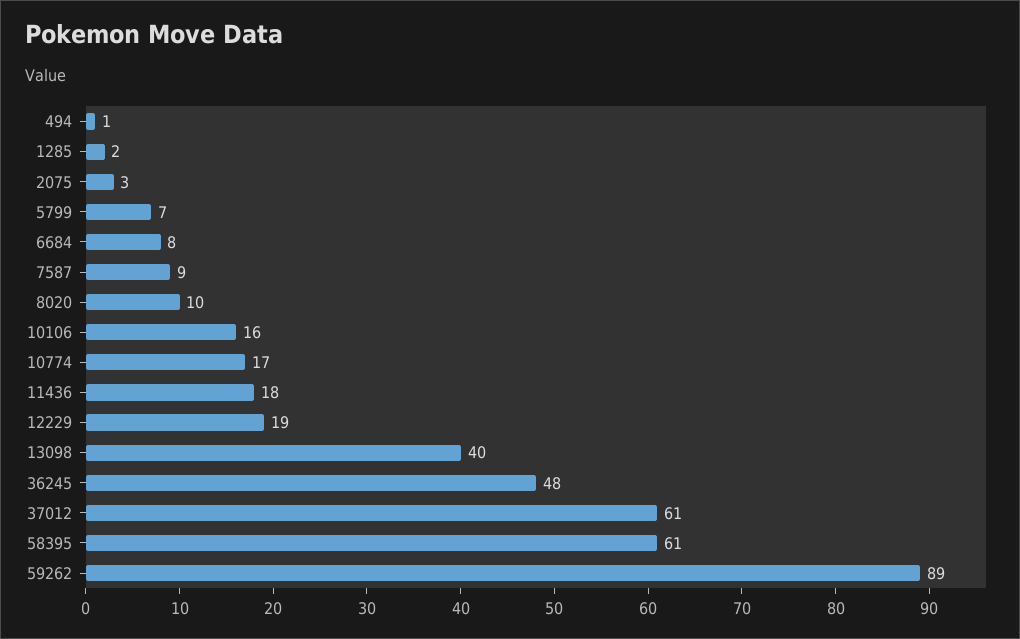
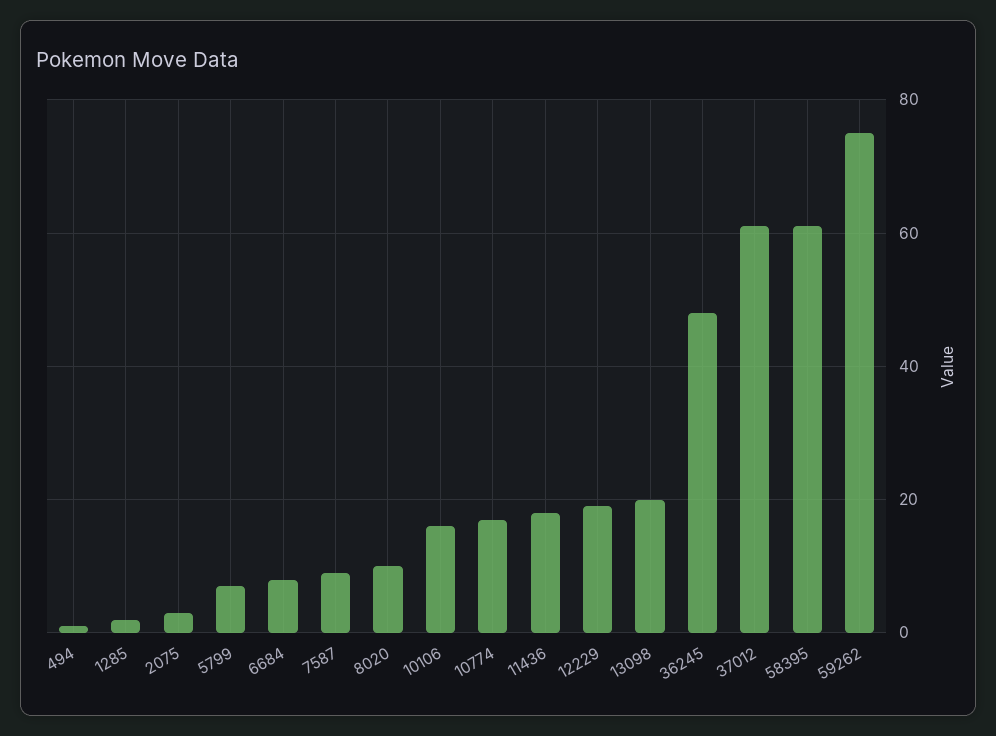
13098: 40 -> 20
59262: 89 -> 75

